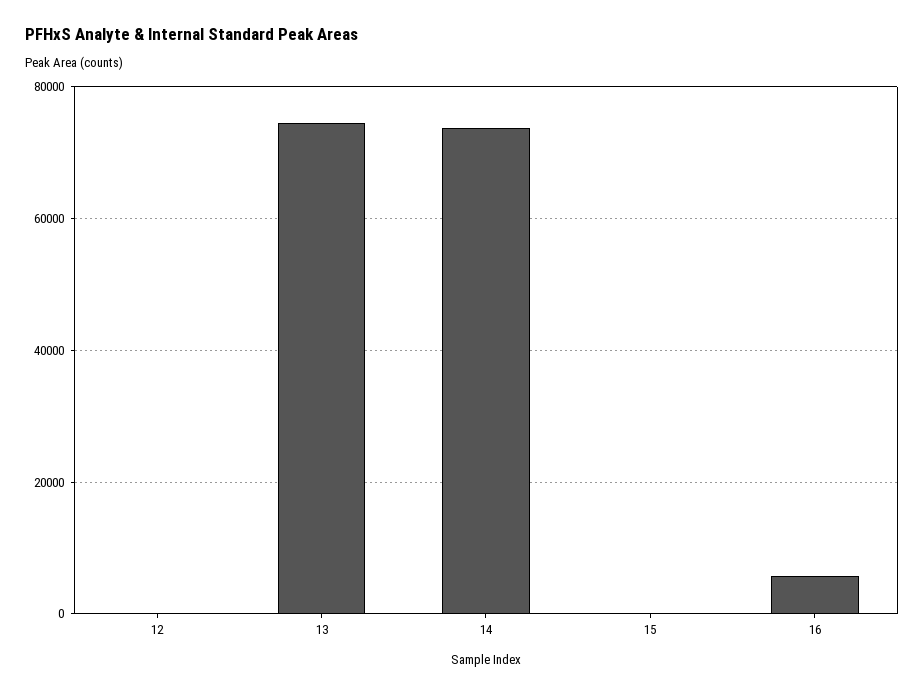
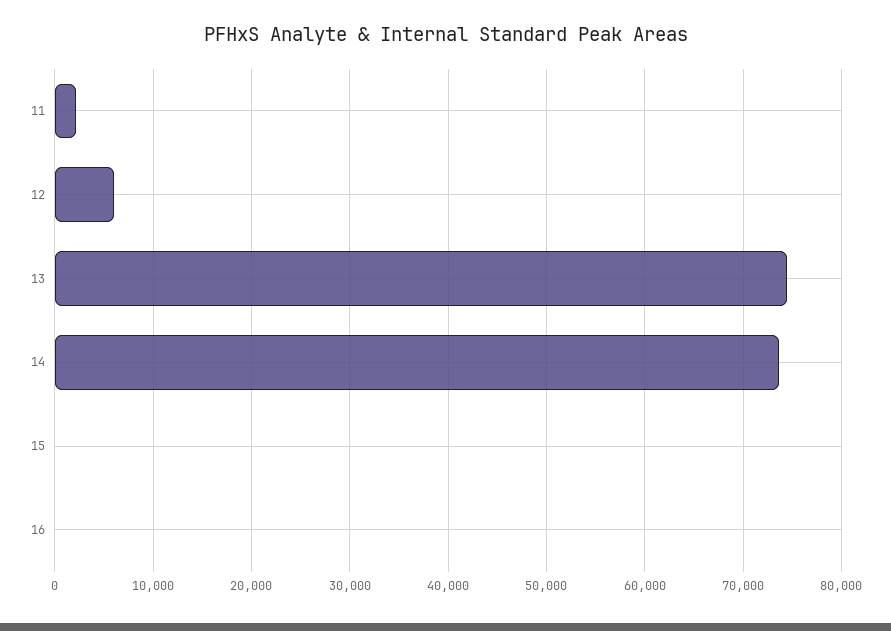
12: 0 -> 6000
16: 6000 -> 0
11: none -> 2000

